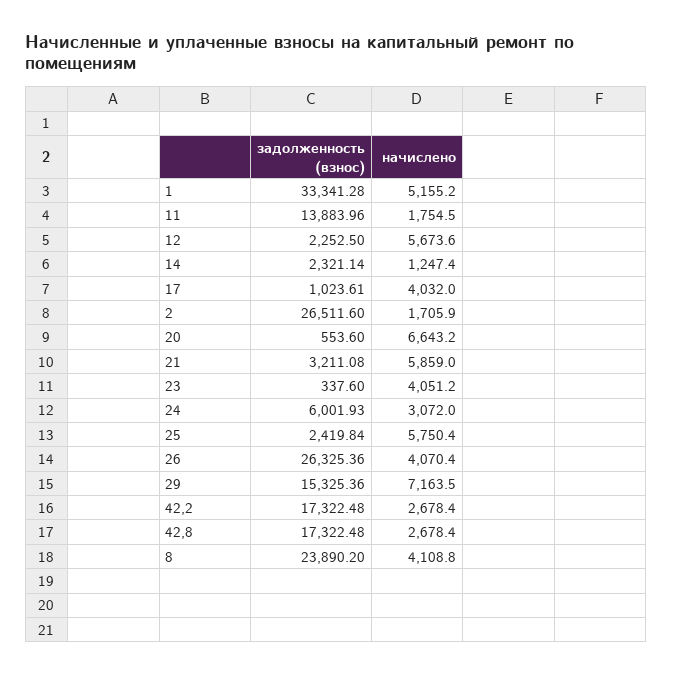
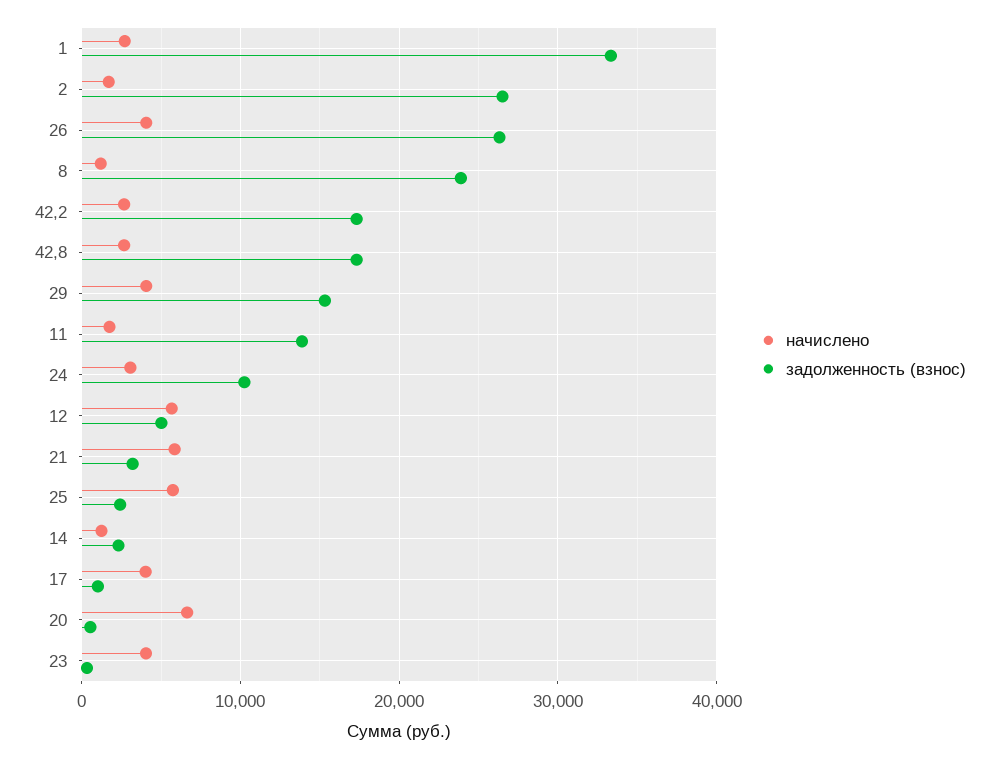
начислено, 1: 5155.2 -> 3000
задолженность (взнос), 12: 2252.5 -> 5000
задолженность (взнос), 24: 6001.93 -> 10000
начислено, 29: 7163.5 -> 4000
начислено, 8: 4108.8 -> 1000

